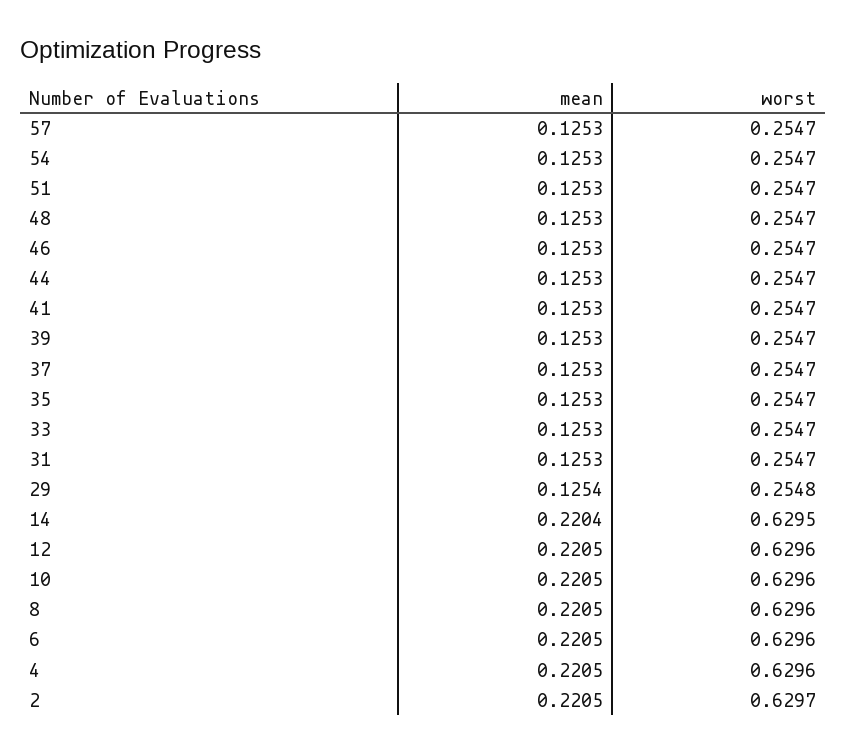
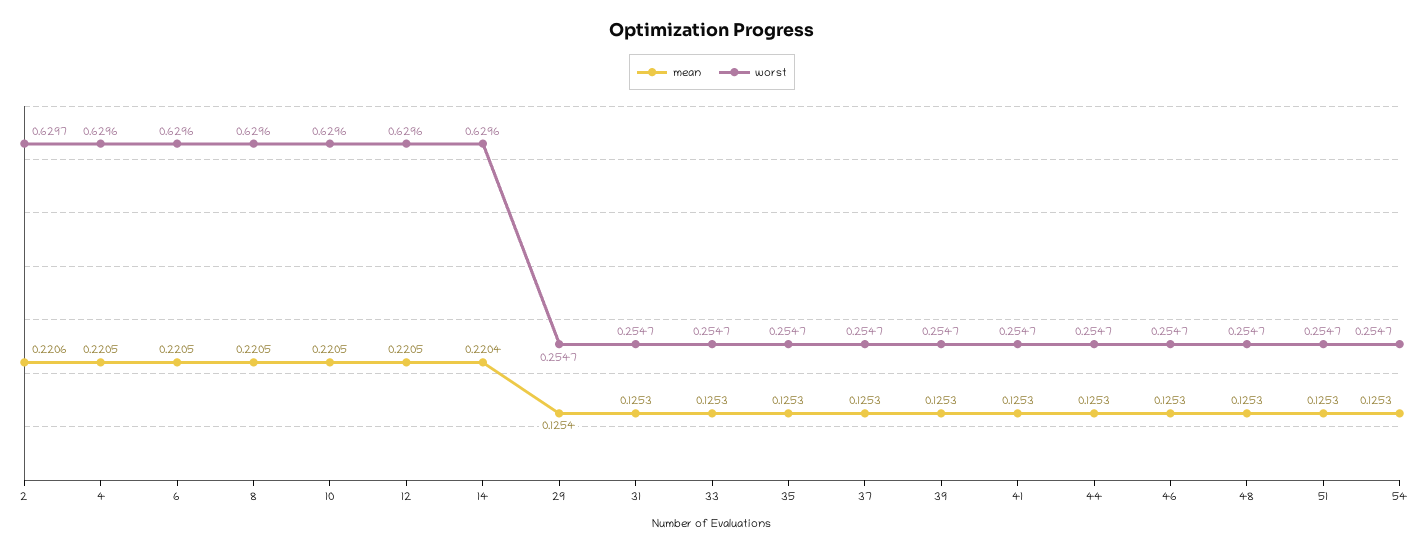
mean, 57: 0.1253 -> none
worst, 57: 0.2547 -> none
worst, 29: 0.2548 -> 0.2547
worst, 14: 0.6295 -> 0.6296
mean, 2: 0.2205 -> 0.2206

